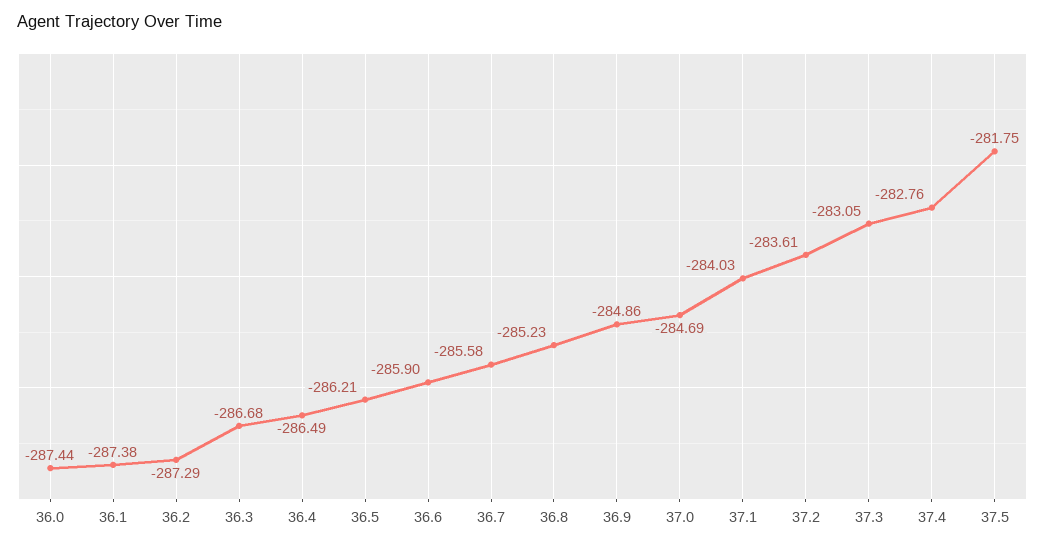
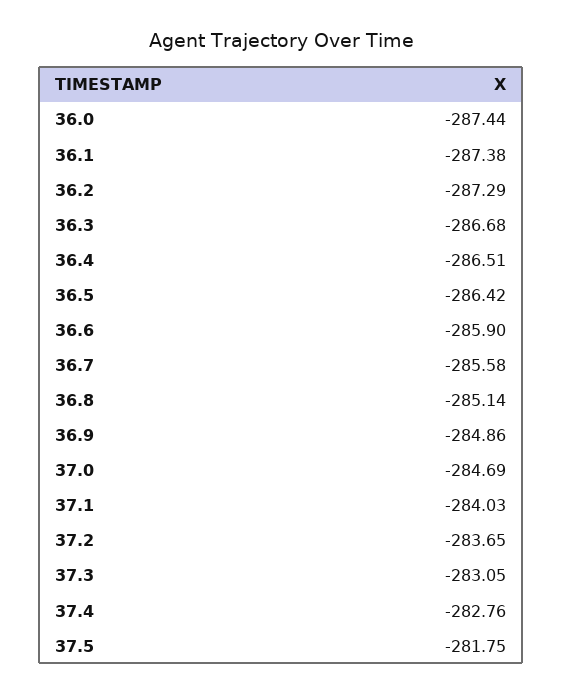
36.4: -286.49 -> -286.51
36.5: -286.21 -> -286.42
36.8: -285.23 -> -285.14
37.2: -283.61 -> -283.65

